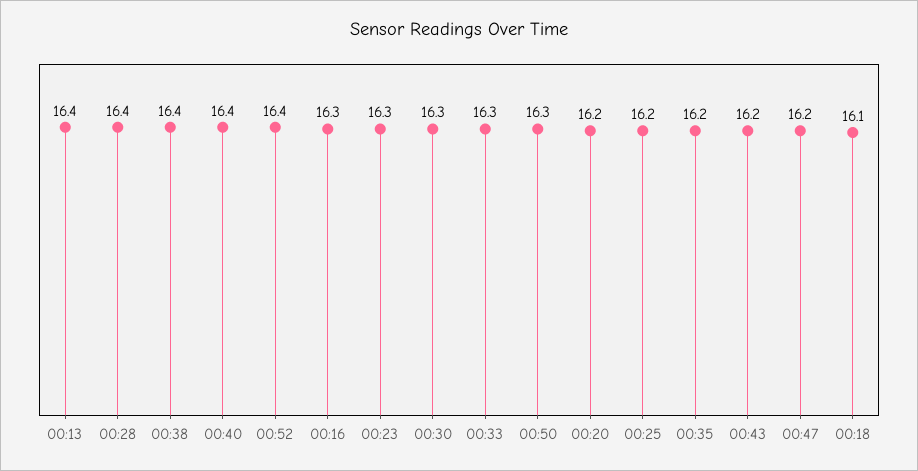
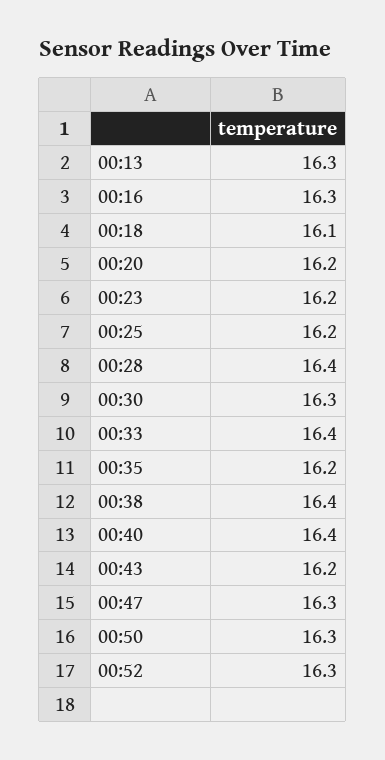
00:13: 16.4 -> 16.3
00:52: 16.4 -> 16.3
00:23: 16.3 -> 16.2
00:33: 16.3 -> 16.4
00:47: 16.2 -> 16.3

